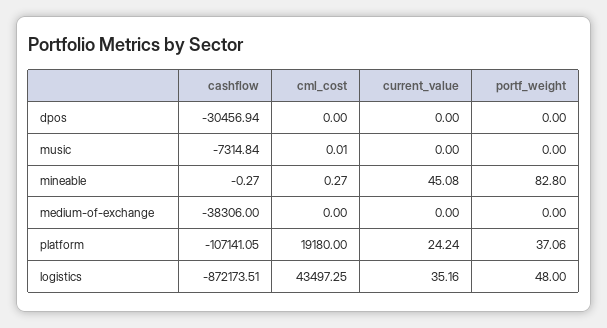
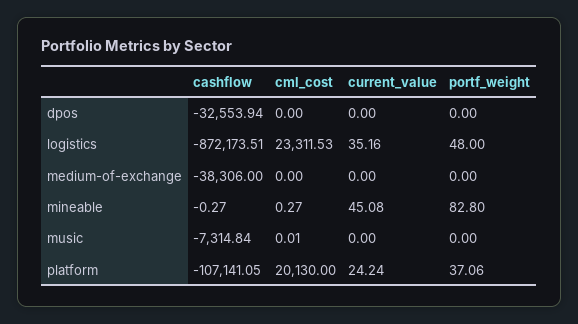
cashflow, dpos: -30456.94 -> -32553.94
cml_cost, platform: 19180 -> 20130
cml_cost, logistics: 43497.25 -> 23311.53

